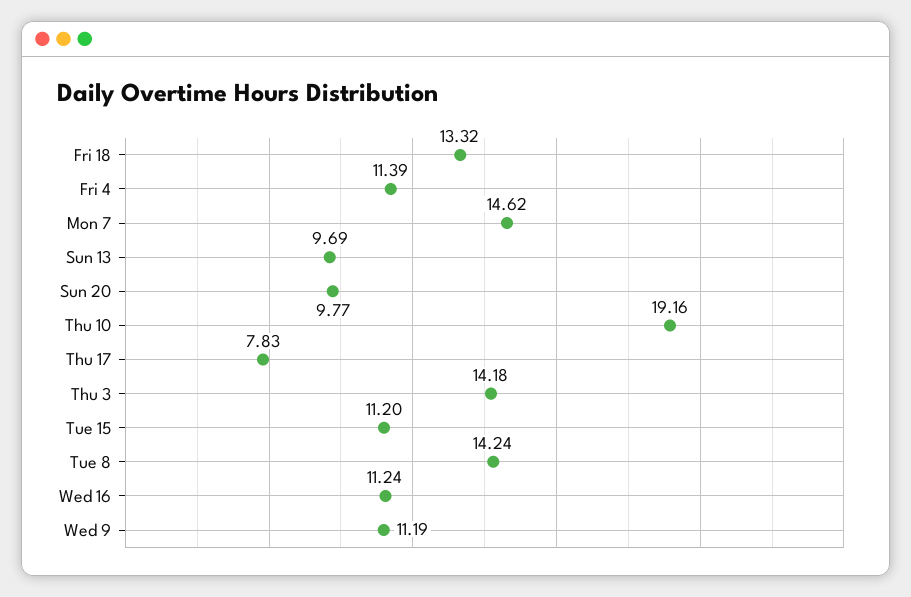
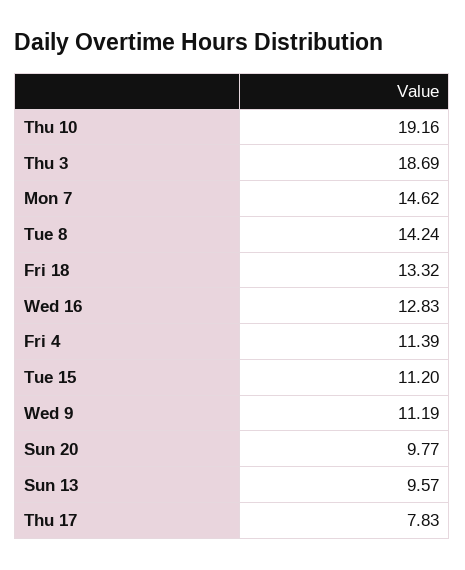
Sun 13: 9.69 -> 9.57
Thu 3: 14.18 -> 18.69
Wed 16: 11.24 -> 12.83

